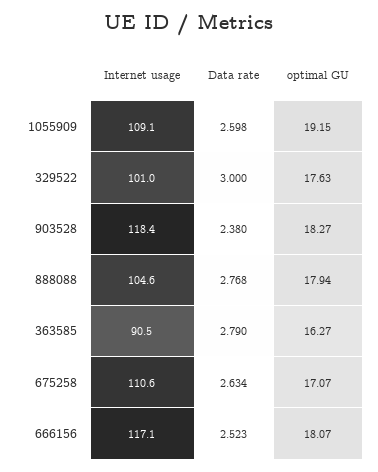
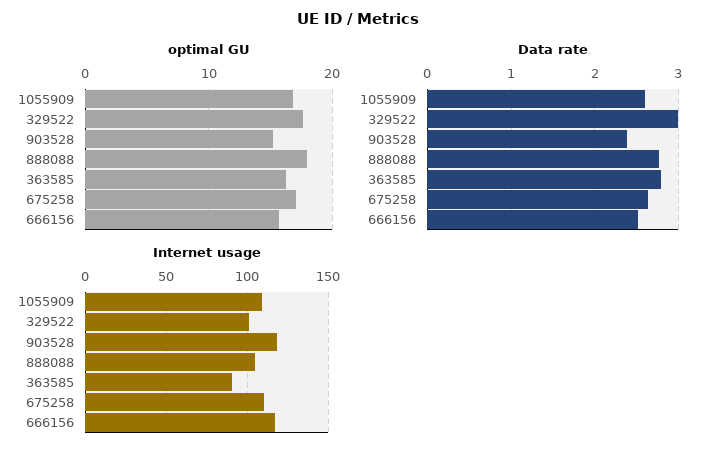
optimal GU, 1055909: 19.15 -> 17
optimal GU, 903528: 18.27 -> 15
optimal GU, 666156: 18.07 -> 16

